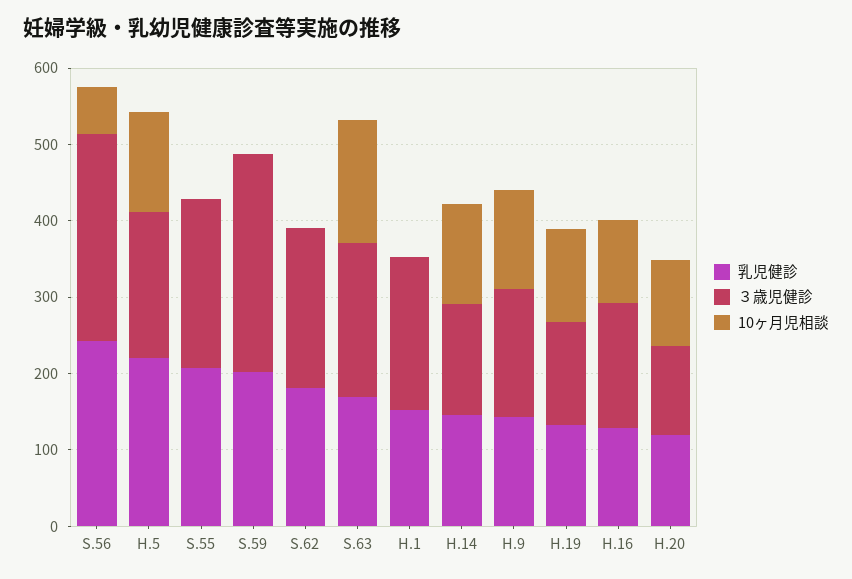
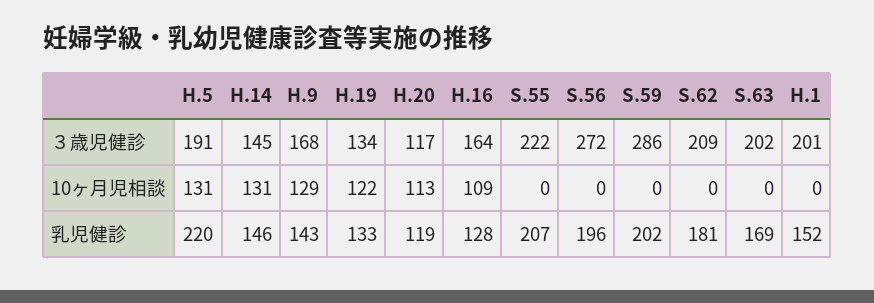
乳児健診, S.56: 240 -> 196
10ヶ月児相談, S.56: 60 -> 0
10ヶ月児相談, S.63: 160 -> 0

